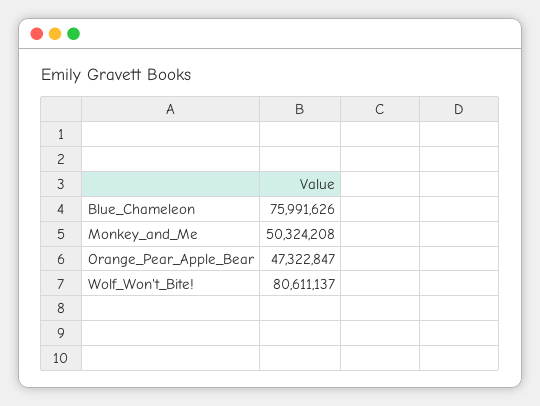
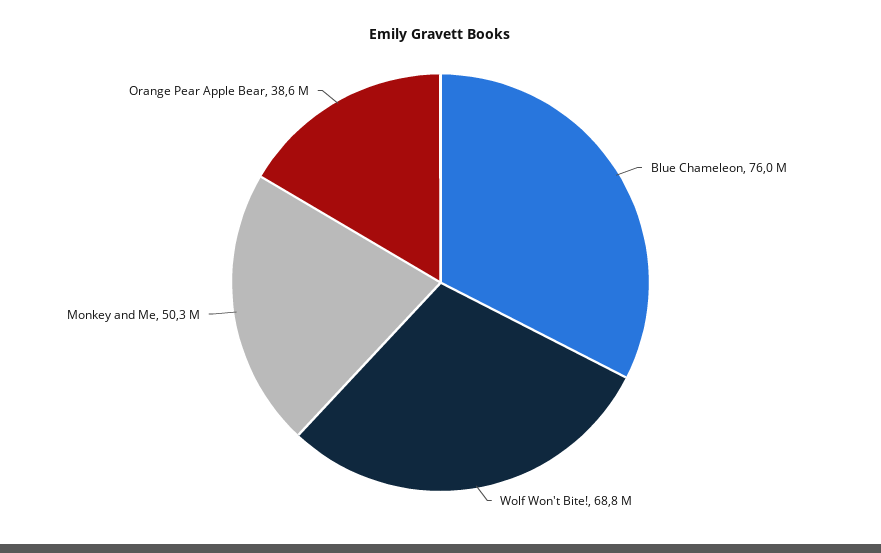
Orange_Pear_Apple_Bear: 47322847 -> 38600000
Wolf_Won't_Bite!: 80611137 -> 68800000

